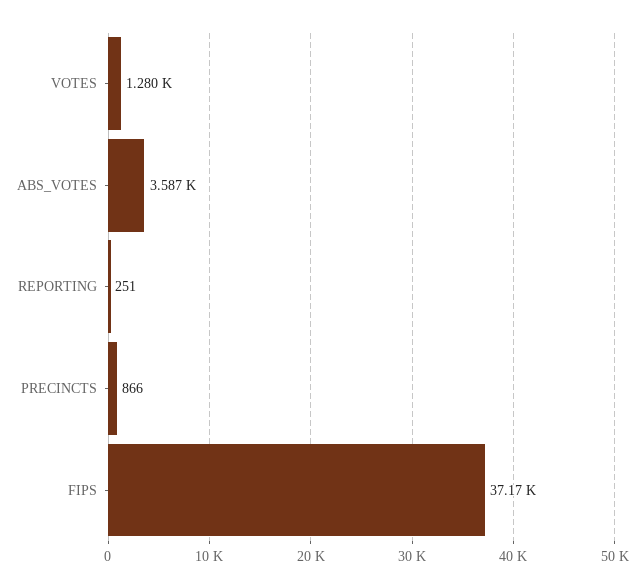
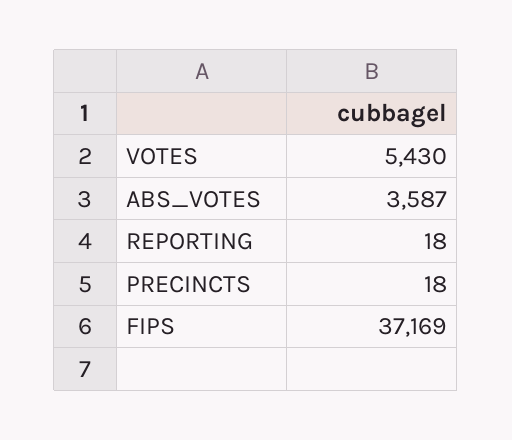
VOTES: 1280 -> 5430
REPORTING: 251 -> 18
PRECINCTS: 866 -> 18

